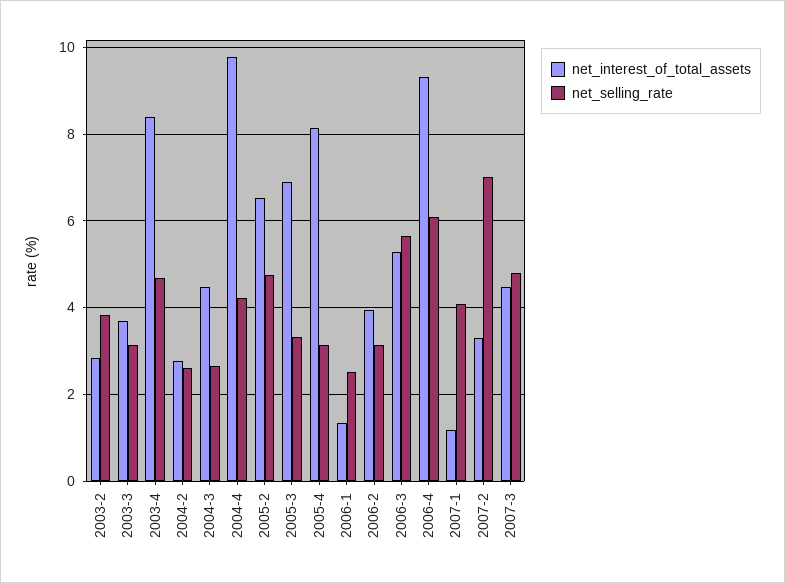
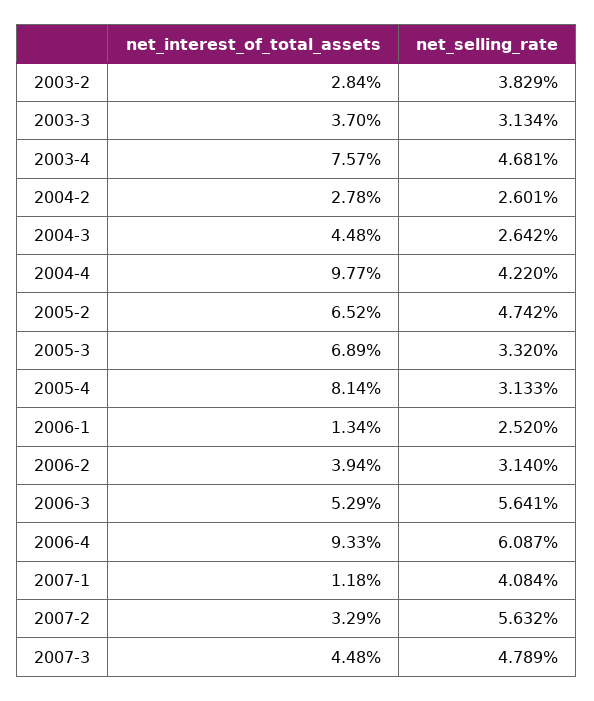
net_interest_of_total_assets, 2003-4: 8.4 -> 7.57
net_selling_rate, 2007-2: 7 -> 5.632

